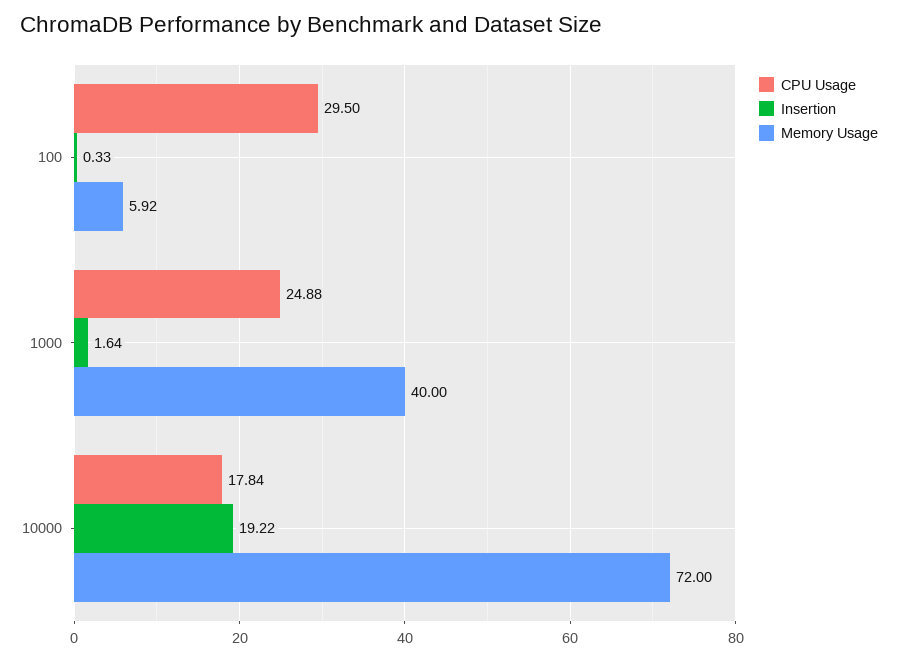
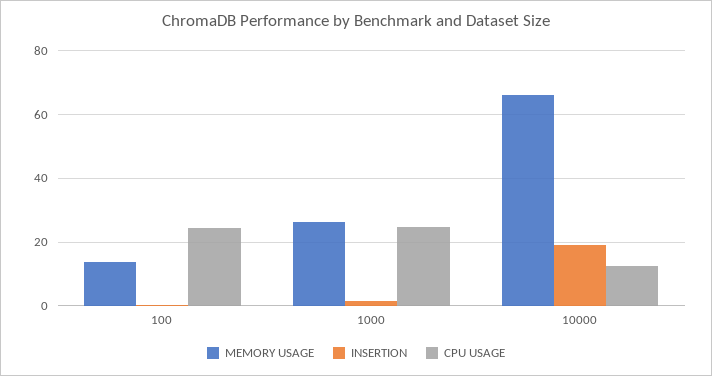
CPU Usage, 100: 29.5 -> 24
Memory Usage, 100: 5.92 -> 14
Memory Usage, 1000: 40 -> 26
CPU Usage, 10000: 17.84 -> 12
Memory Usage, 10000: 72 -> 66

